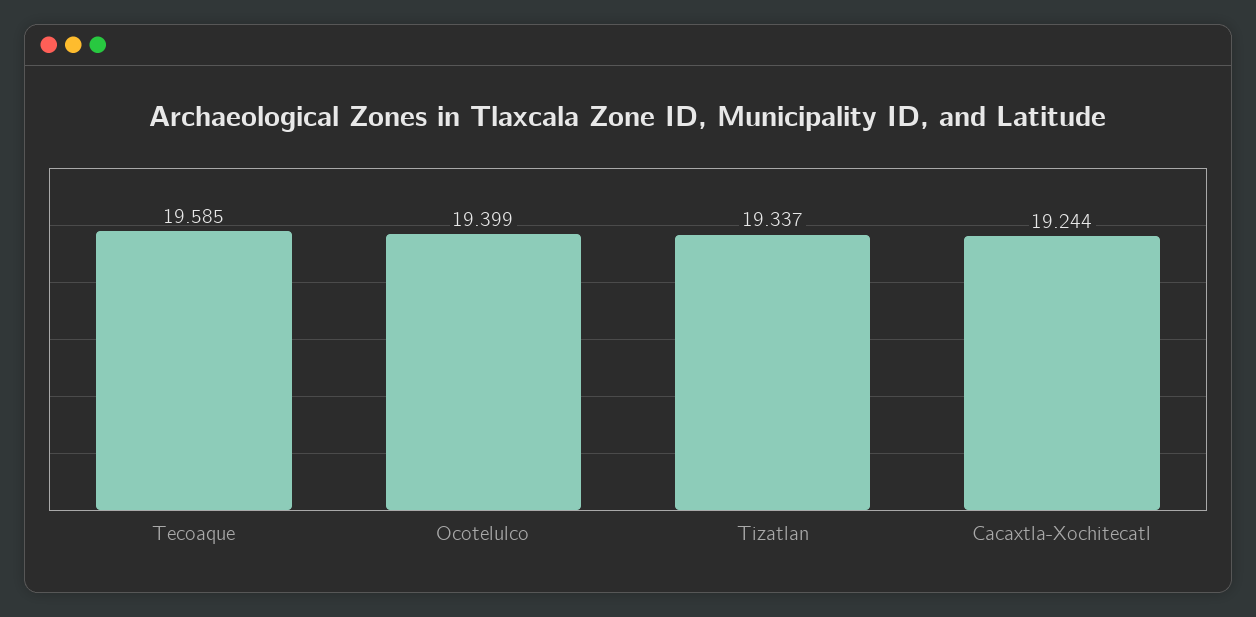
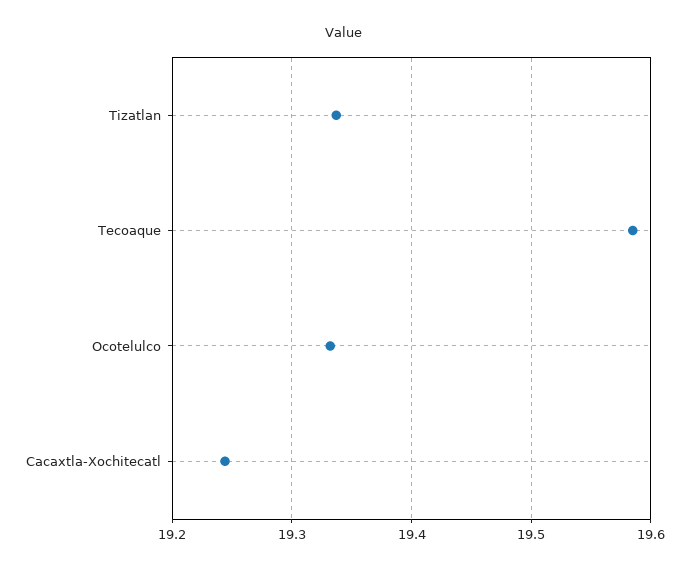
Ocotelulco: 19.399 -> 19.33

